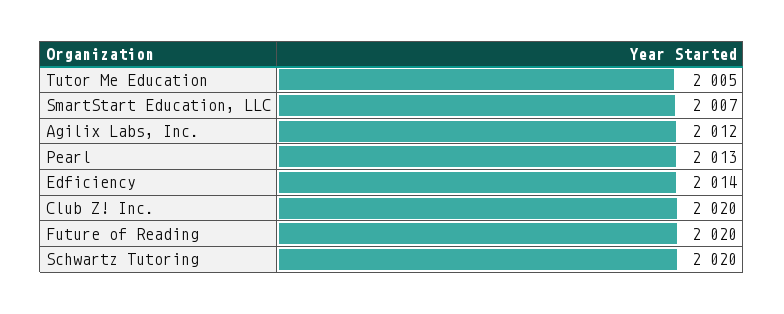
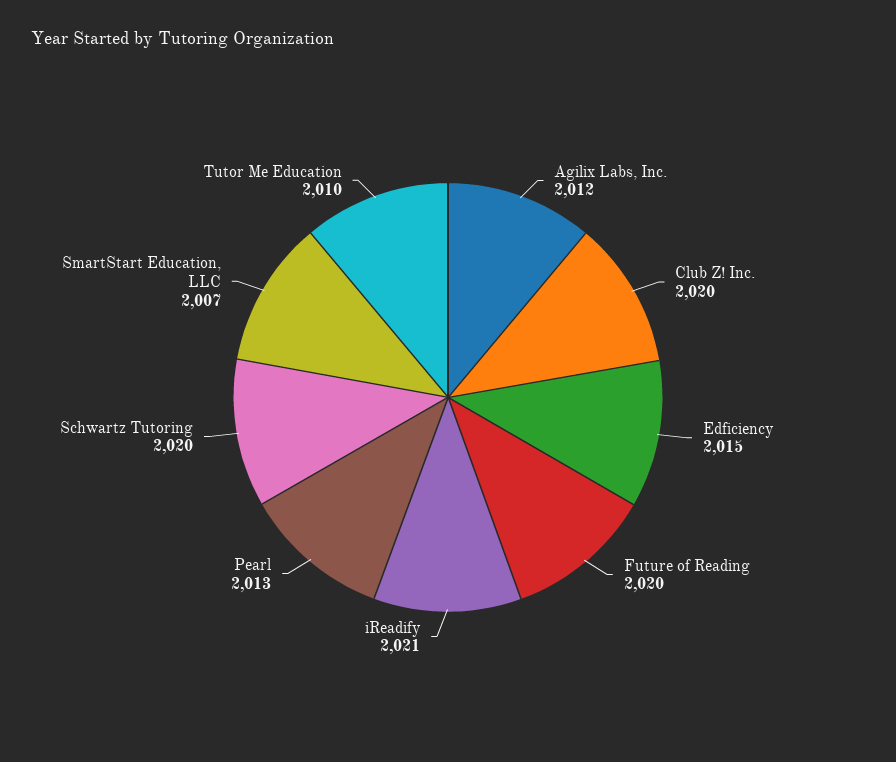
Tutor Me Education: 2005 -> 2010
Edficiency: 2014 -> 2015
iReadify: none -> 2021

